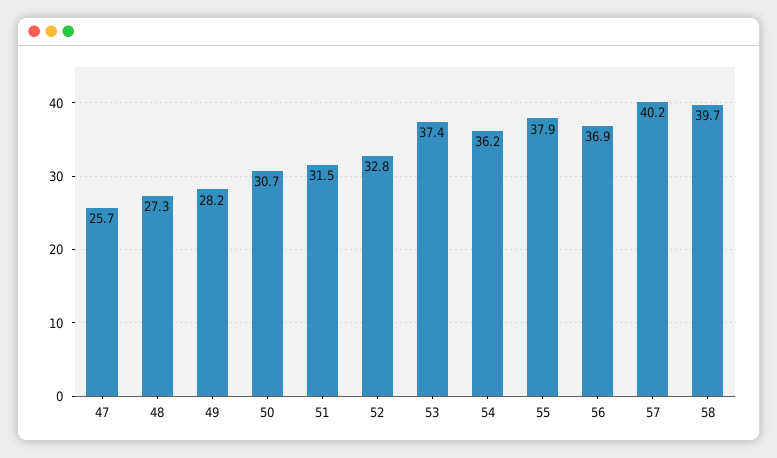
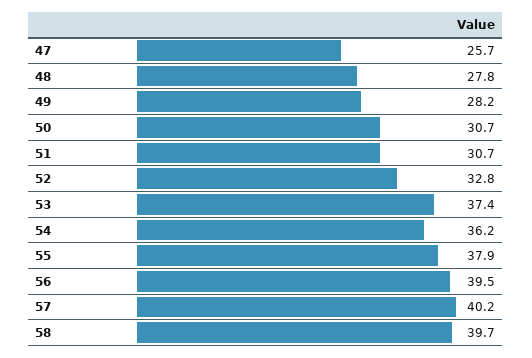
48: 27.3 -> 27.8
51: 31.5 -> 30.7
56: 36.9 -> 39.5

